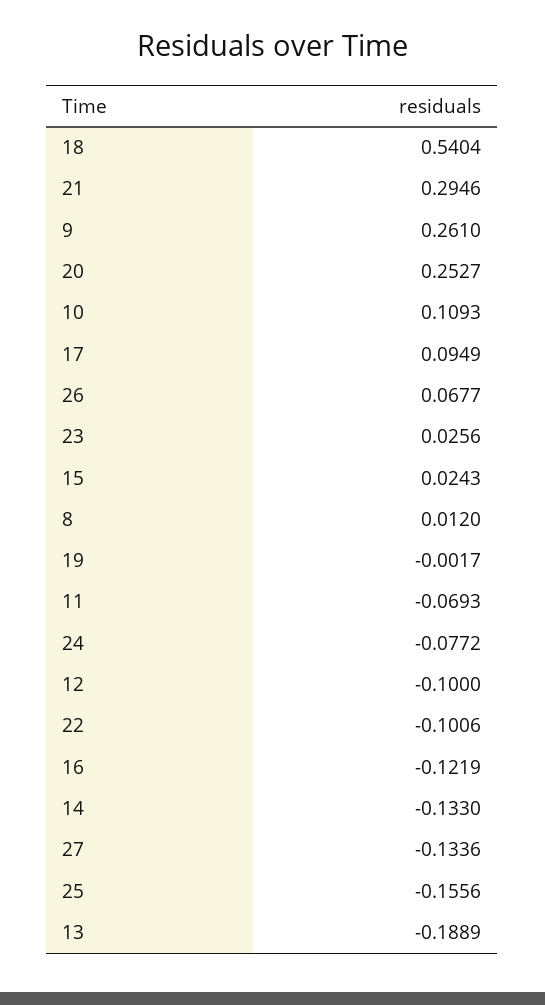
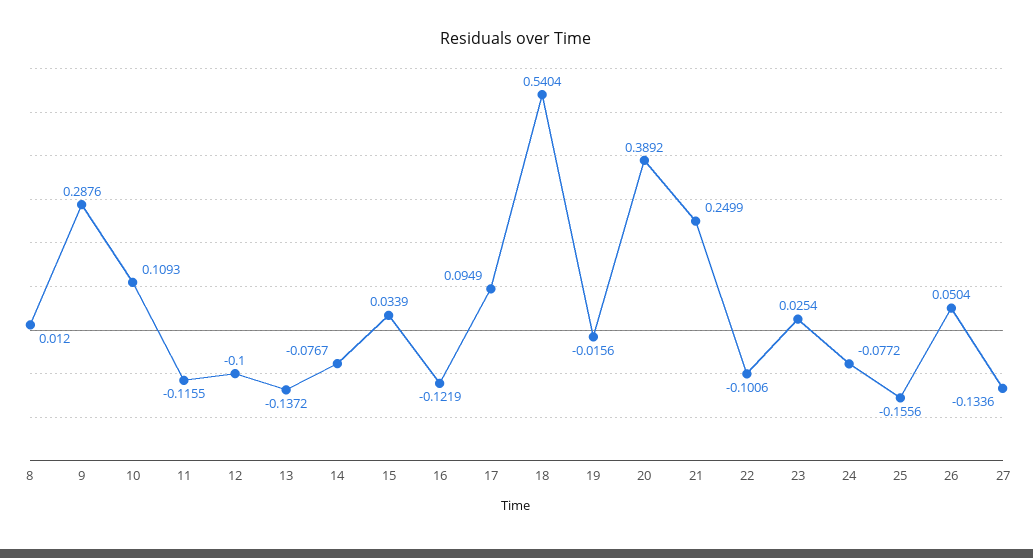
21: 0.2946 -> 0.2499
9: 0.261 -> 0.2876
20: 0.2527 -> 0.3892
26: 0.0677 -> 0.0504
23: 0.0256 -> 0.0254
15: 0.0243 -> 0.0339
19: -0.0017 -> -0.0156
11: -0.0693 -> -0.1155
14: -0.133 -> -0.0767
13: -0.1889 -> -0.1372

